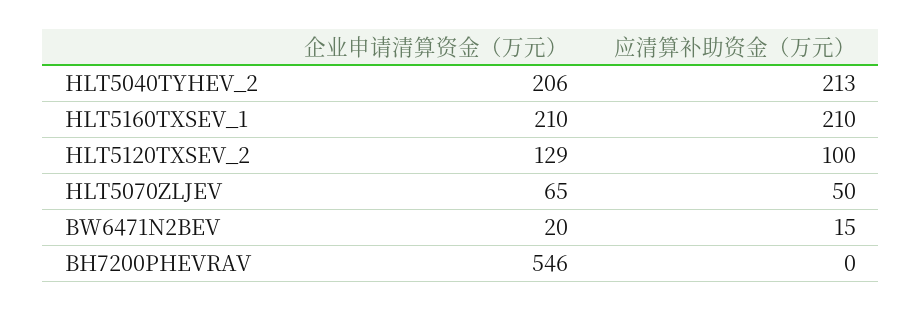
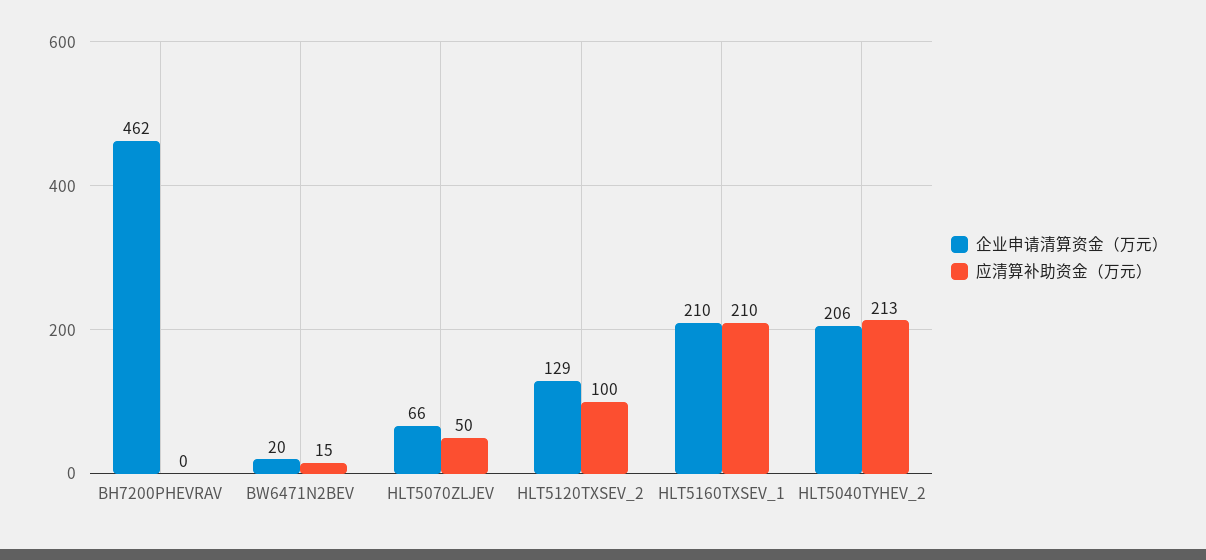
企业申请清算资金（万元）, HLT5070ZLJEV: 65 -> 66
企业申请清算资金（万元）, BH7200PHEVRAV: 546 -> 462

